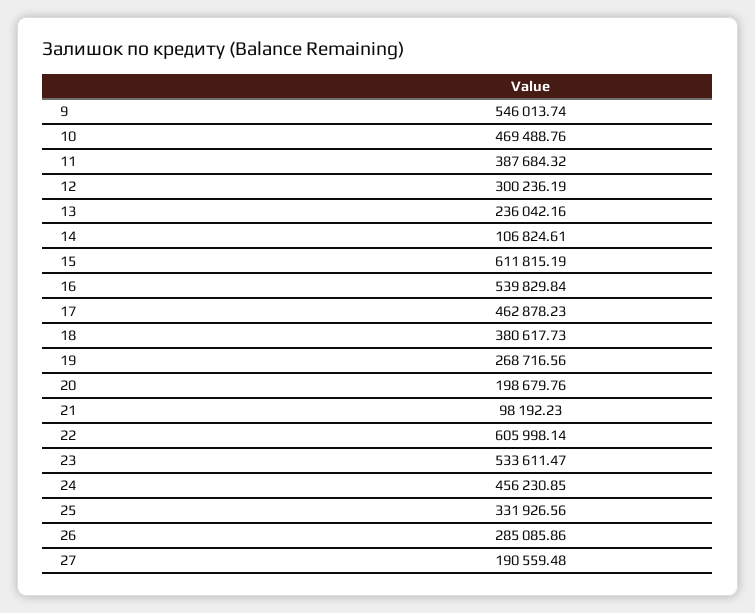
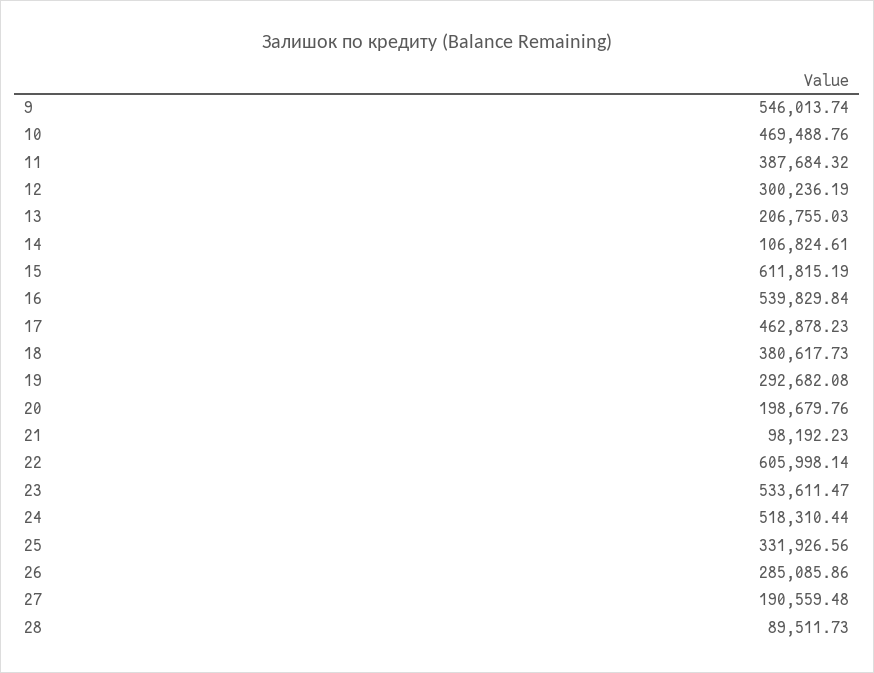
13: 236042.16 -> 206755.03
19: 268716.56 -> 292682.08
24: 456230.85 -> 518310.44
28: none -> 89511.73

